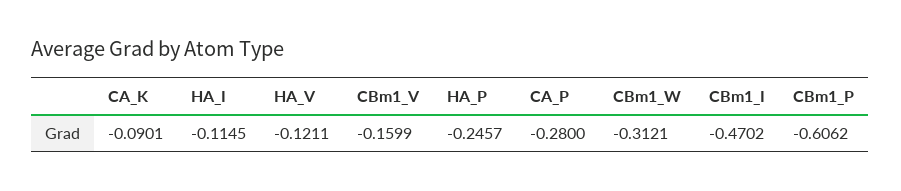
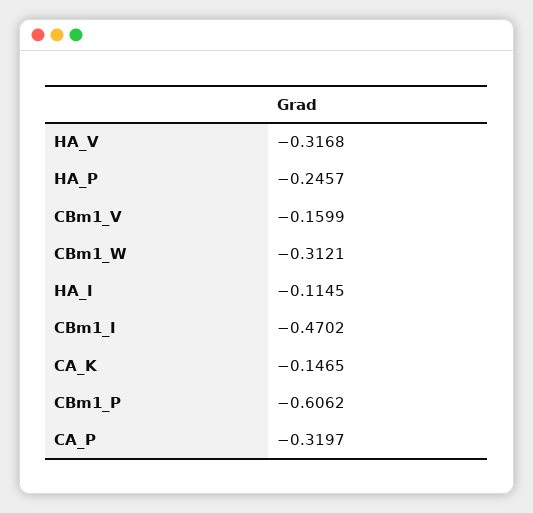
CA_K: -0.0901 -> -0.1465
HA_V: -0.1211 -> -0.3168
CA_P: -0.28 -> -0.3197

